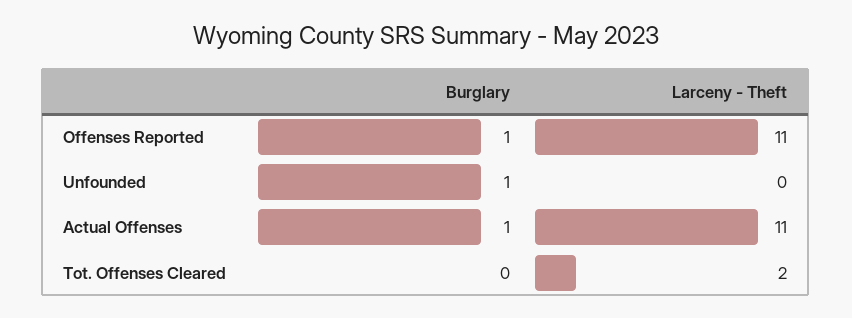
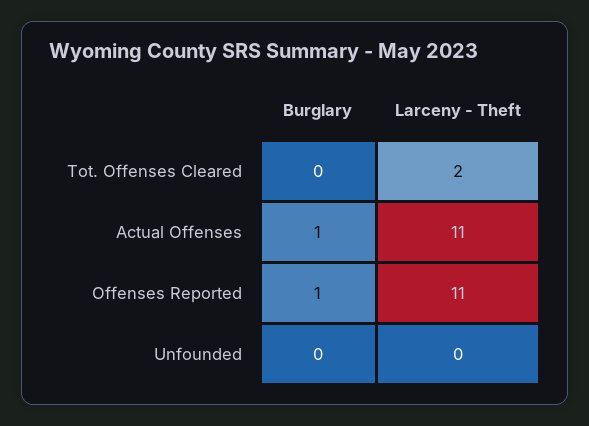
Burglary, Unfounded: 1 -> 0

